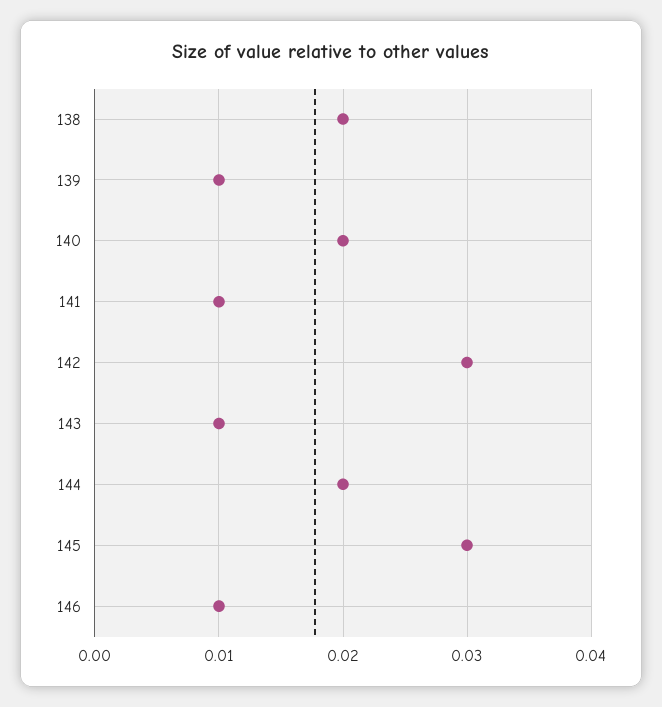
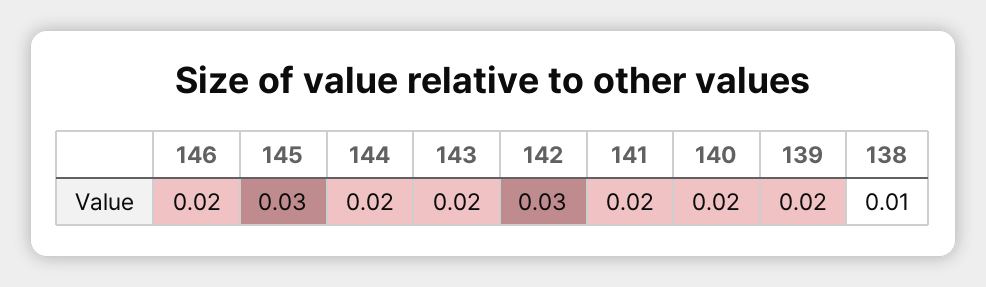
138: 0.02 -> 0.01
139: 0.01 -> 0.02
141: 0.01 -> 0.02
143: 0.01 -> 0.02
146: 0.01 -> 0.02

